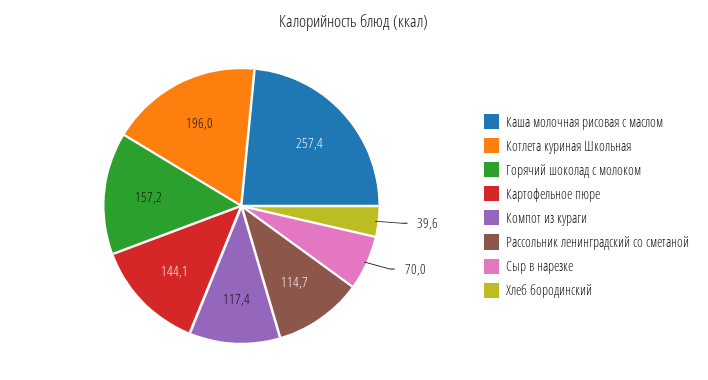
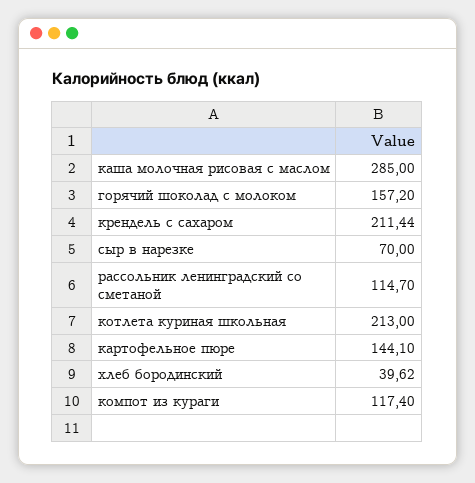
Каша молочная рисовая с маслом: 257.4 -> 285
Котлета куриная Школьная: 196 -> 213
крендель с сахаром: none -> 211.44

